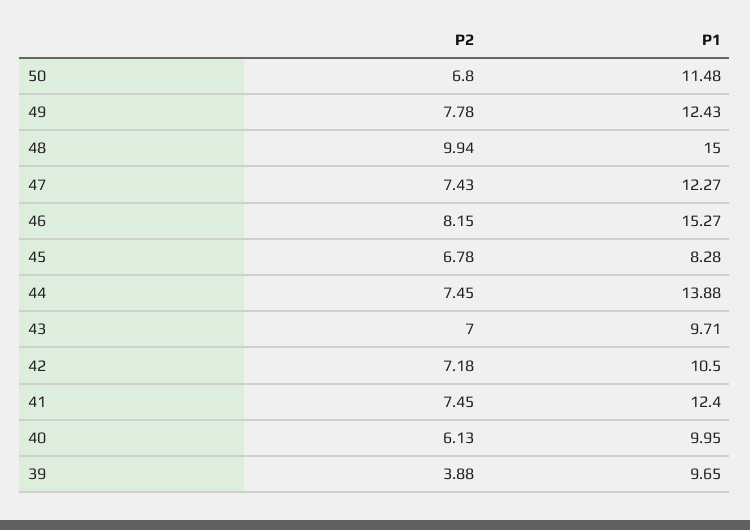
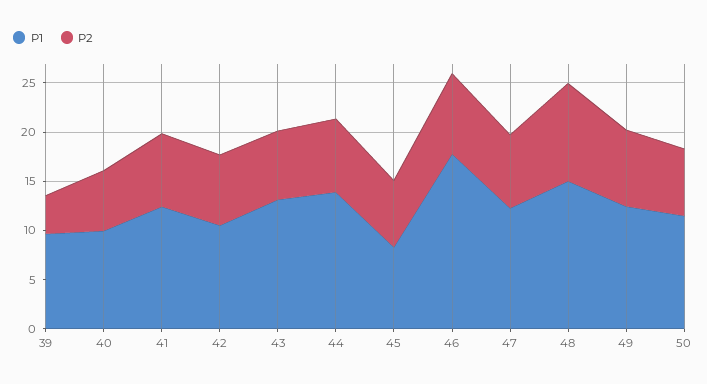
P1, 46: 15.27 -> 18
P1, 43: 9.71 -> 13

